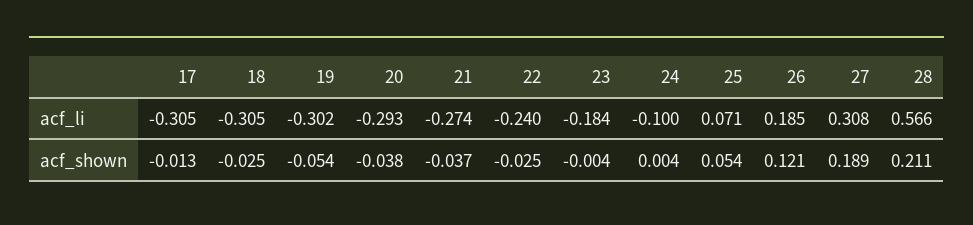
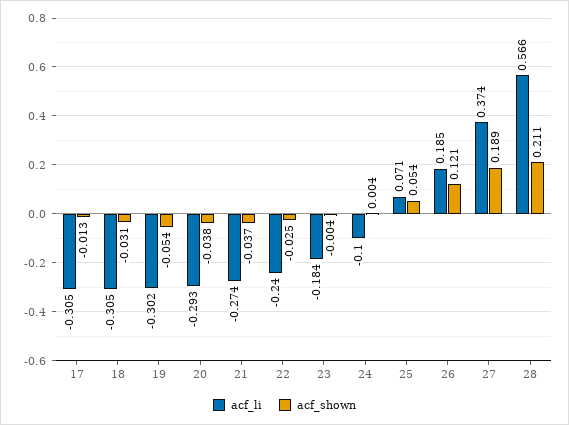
acf_li, 27: 0.308 -> 0.374
acf_shown, 18: -0.025 -> -0.031

